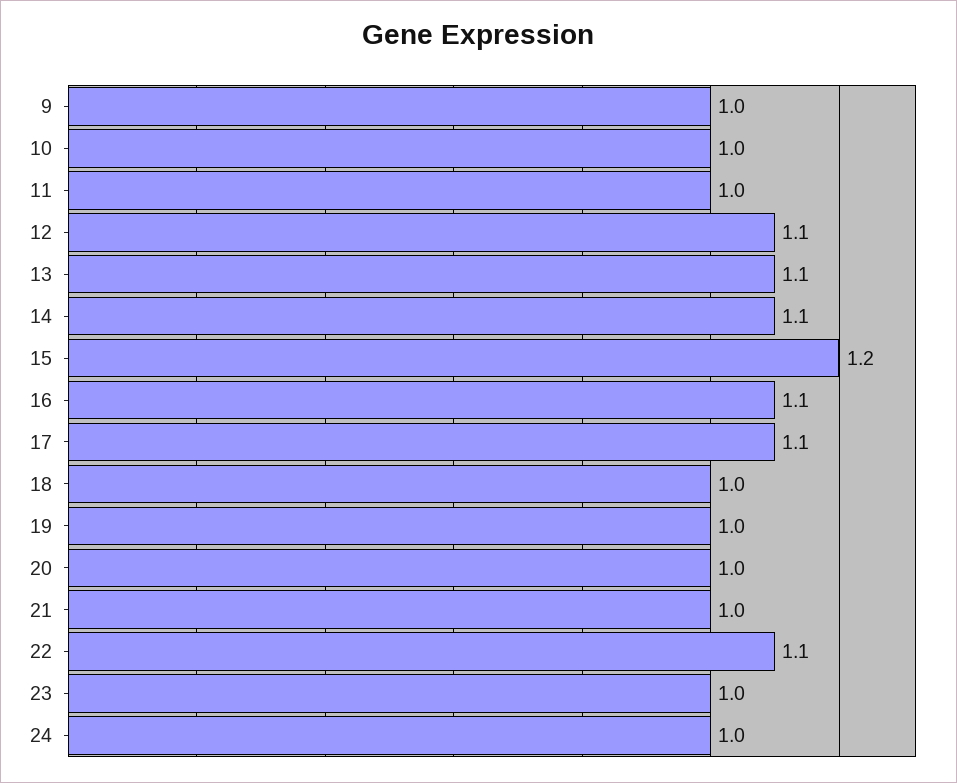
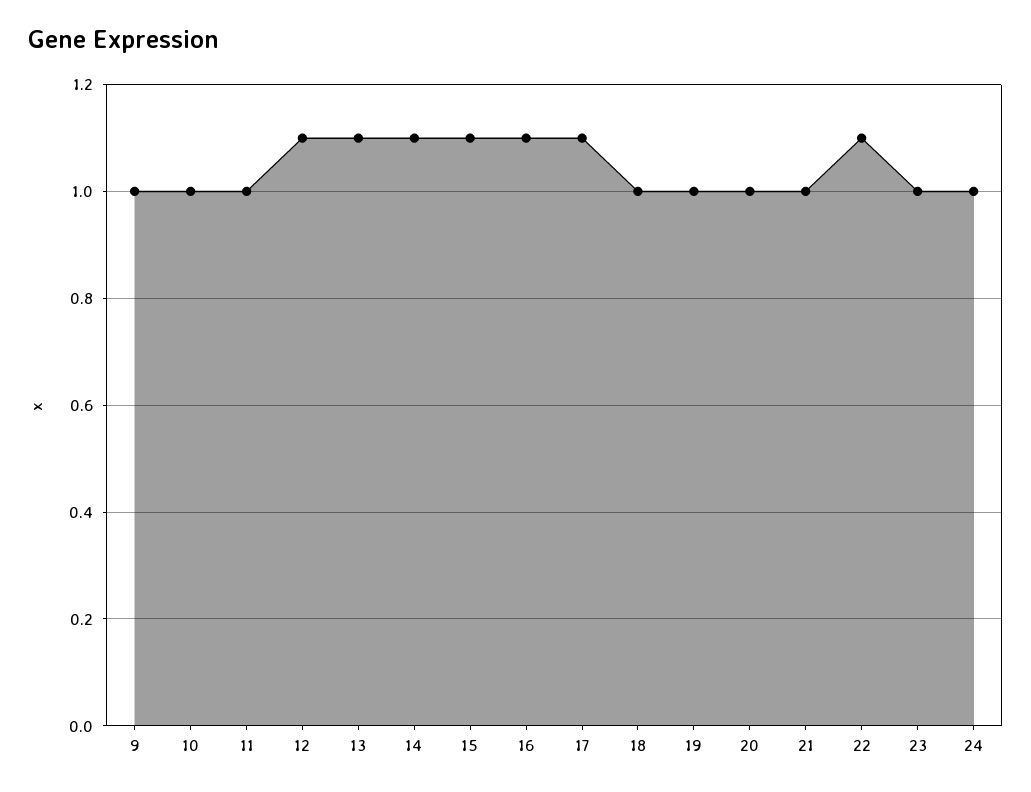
15: 1.2 -> 1.1

